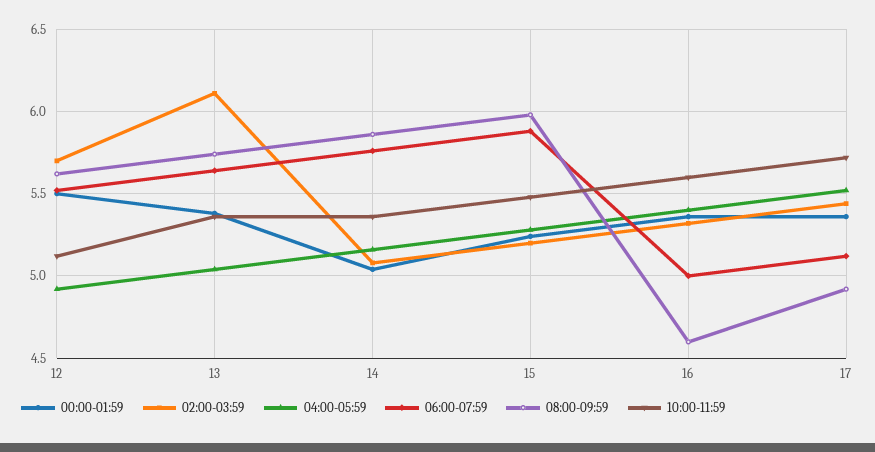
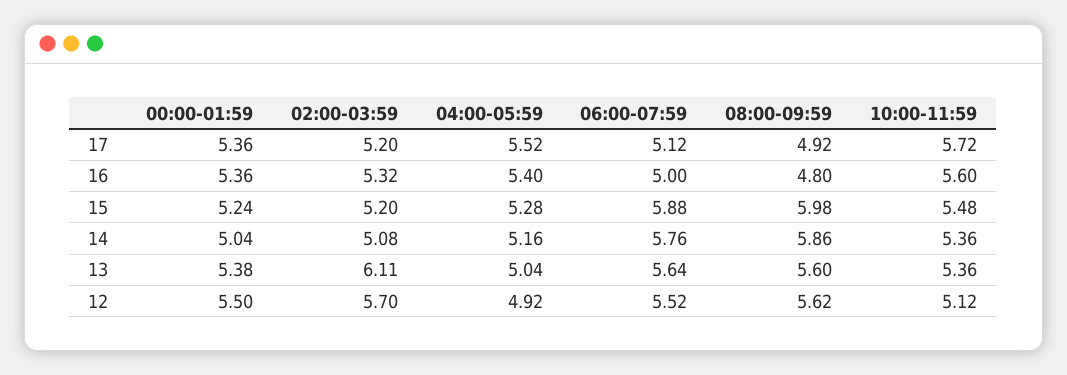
08:00-09:59, 13: 5.75 -> 5.6
08:00-09:59, 16: 4.6 -> 4.8
02:00-03:59, 17: 5.45 -> 5.2

